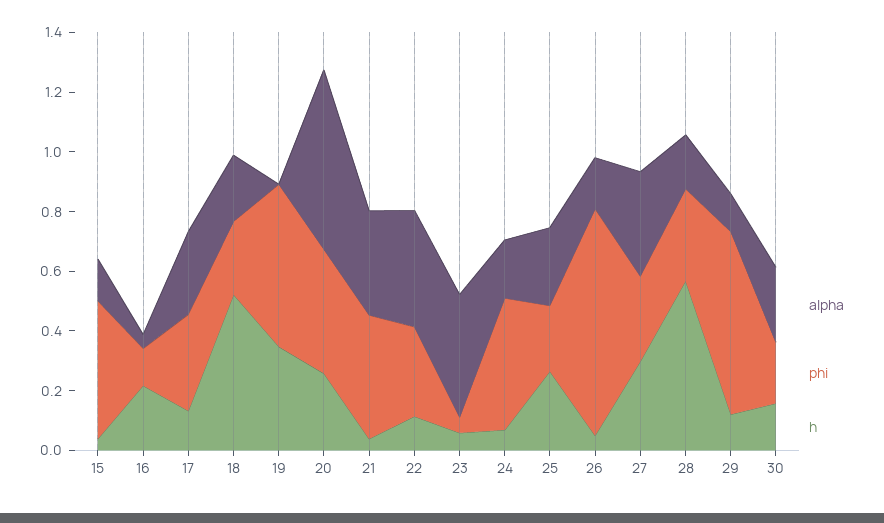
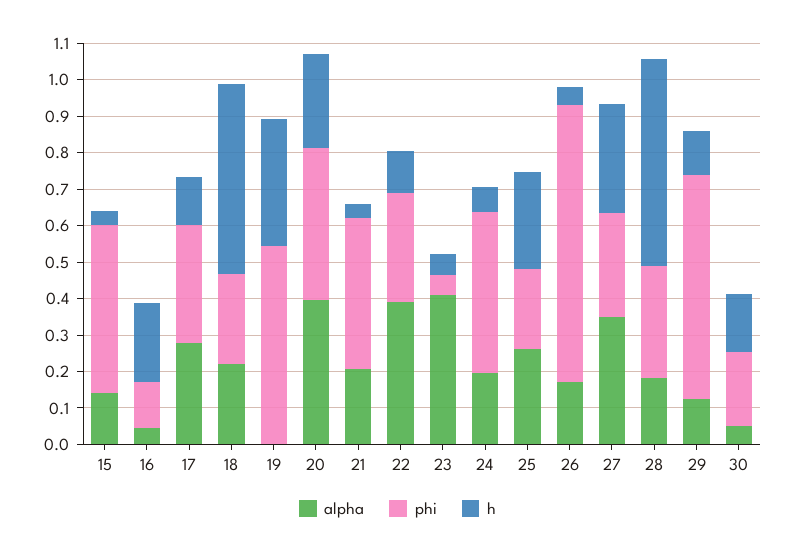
alpha, 20: 0.6 -> 0.4
alpha, 21: 0.35 -> 0.2
alpha, 30: 0.25 -> 0.05

